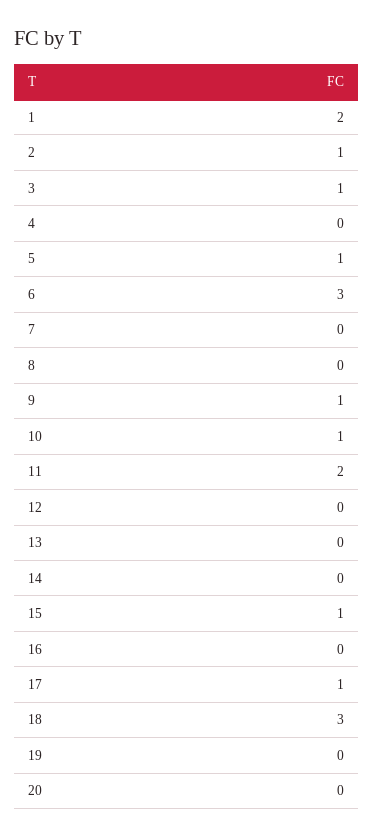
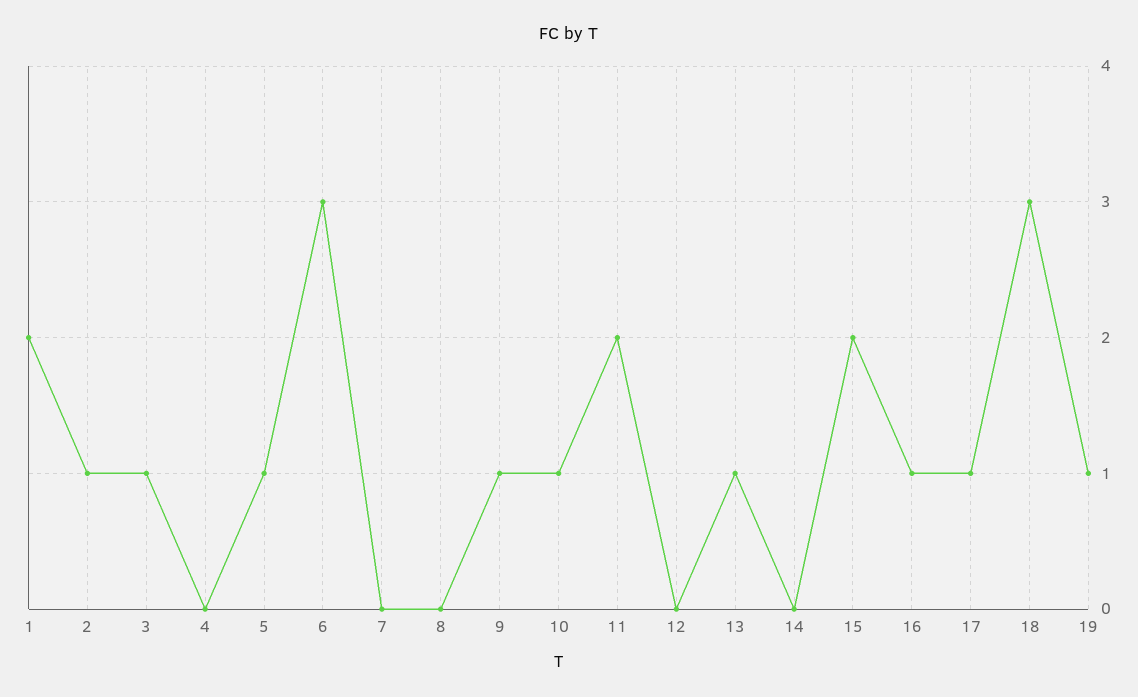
13: 0 -> 1
15: 1 -> 2
16: 0 -> 1
19: 0 -> 1
20: 0 -> none

